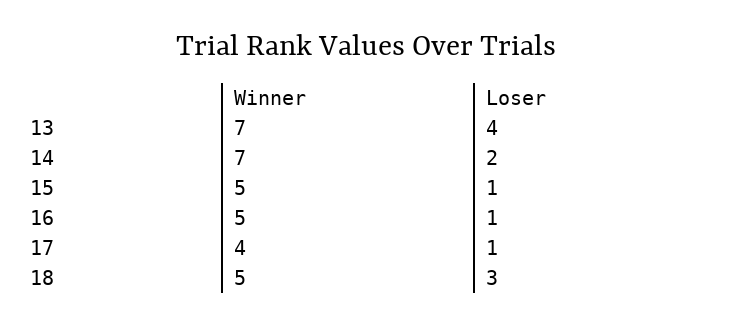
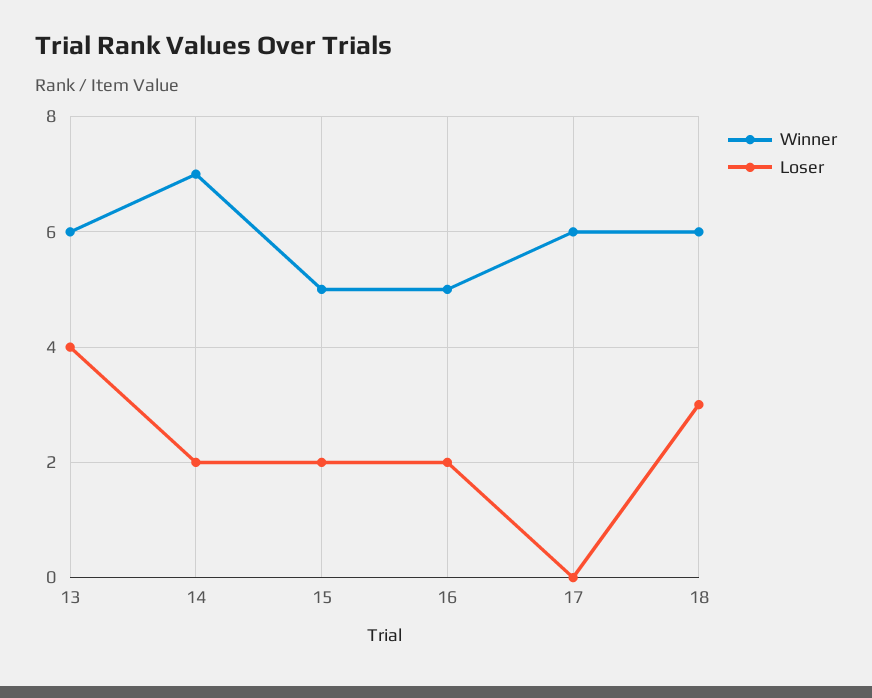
Winner, 13: 7 -> 6
Loser, 15: 1 -> 2
Loser, 16: 1 -> 2
Winner, 17: 4 -> 6
Loser, 17: 1 -> 0
Winner, 18: 5 -> 6

